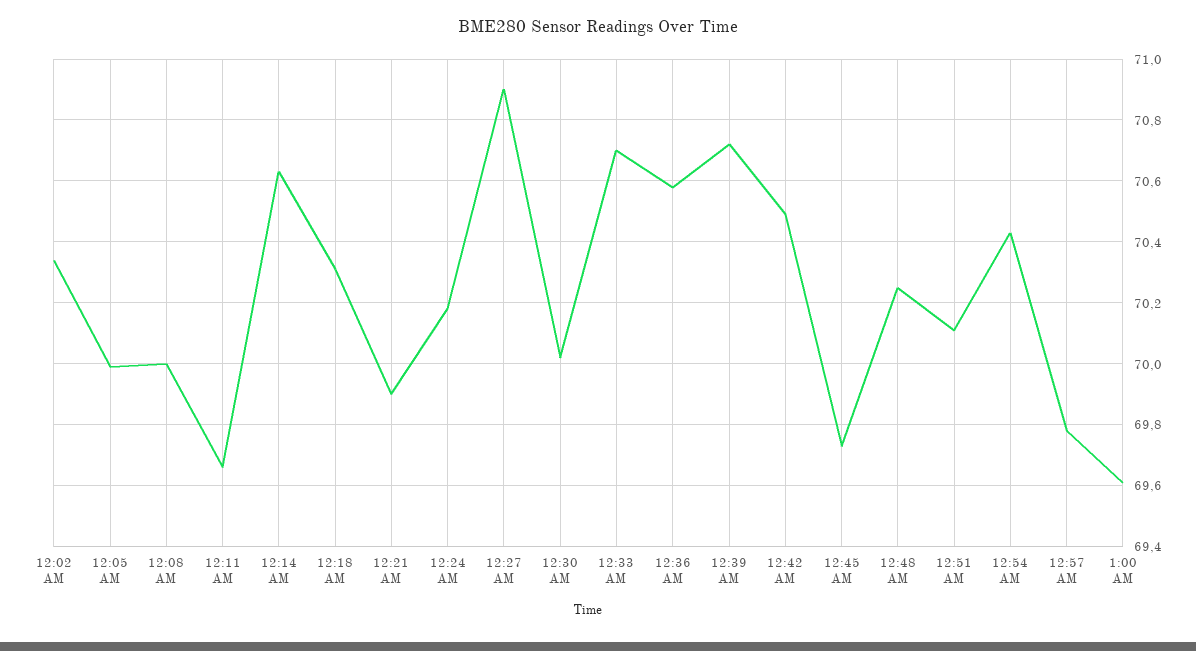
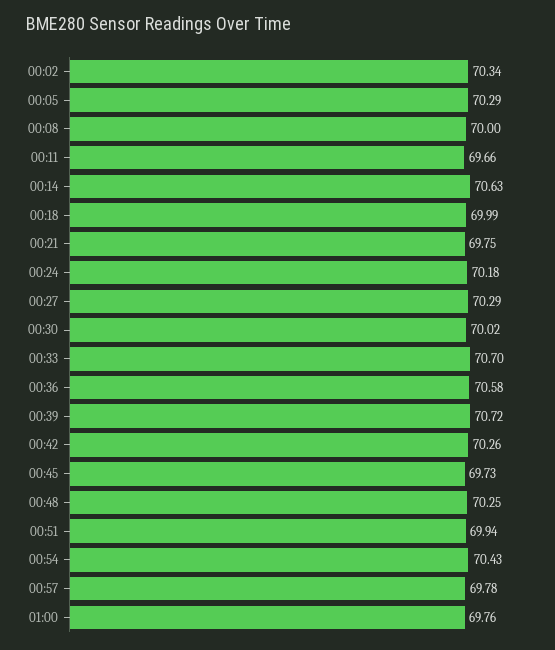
12:05 AM: 70 -> 70.29
12:18 AM: 70.3 -> 69.99
12:21 AM: 69.9 -> 69.75
12:27 AM: 70.9 -> 70.29
12:42 AM: 70.5 -> 70.26
12:51 AM: 70.1 -> 69.94
1:00 AM: 69.6 -> 69.76

